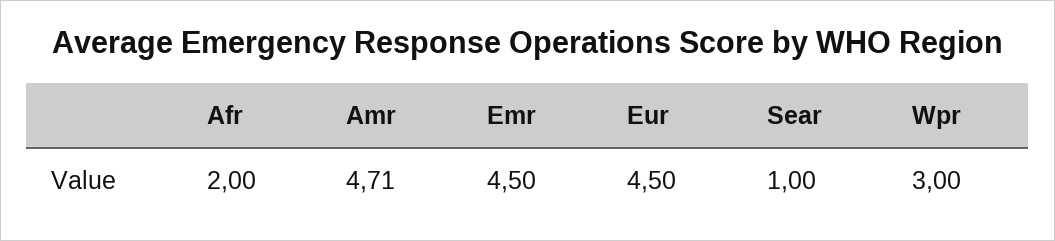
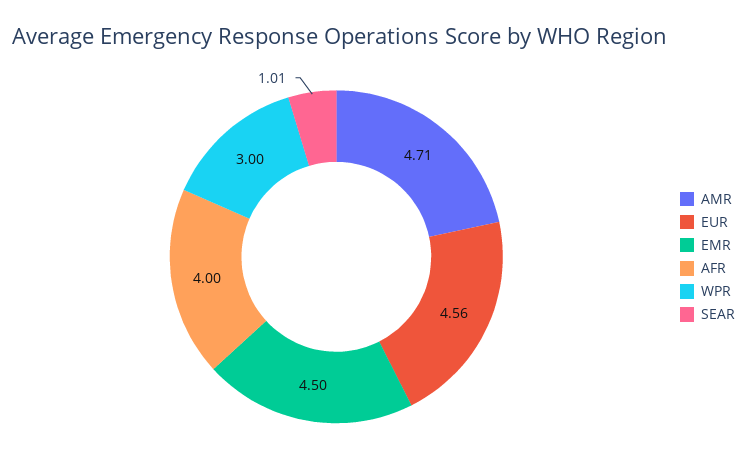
Afr: 2 -> 4
Eur: 4.5 -> 4.56
Sear: 1 -> 1.01

